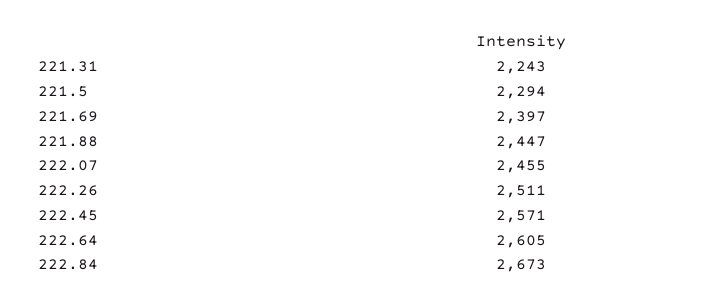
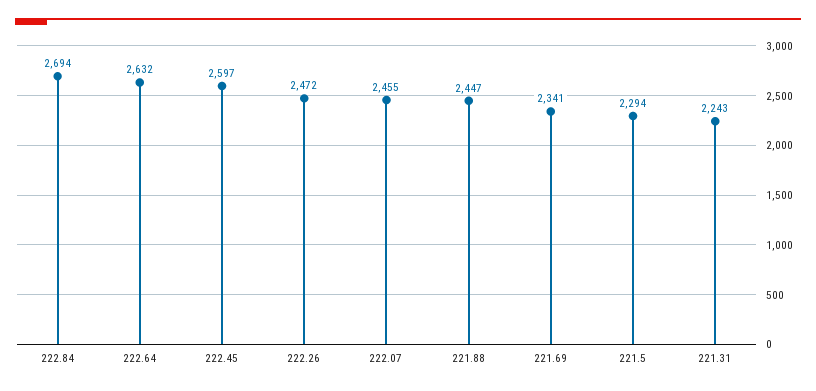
221.69: 2397 -> 2341
222.26: 2511 -> 2472
222.45: 2571 -> 2597
222.64: 2605 -> 2632
222.84: 2673 -> 2694

